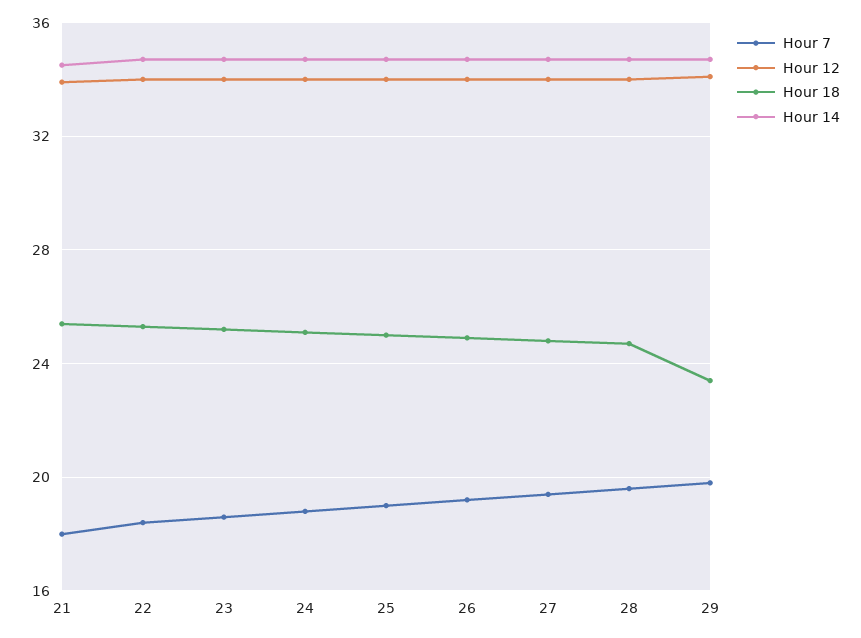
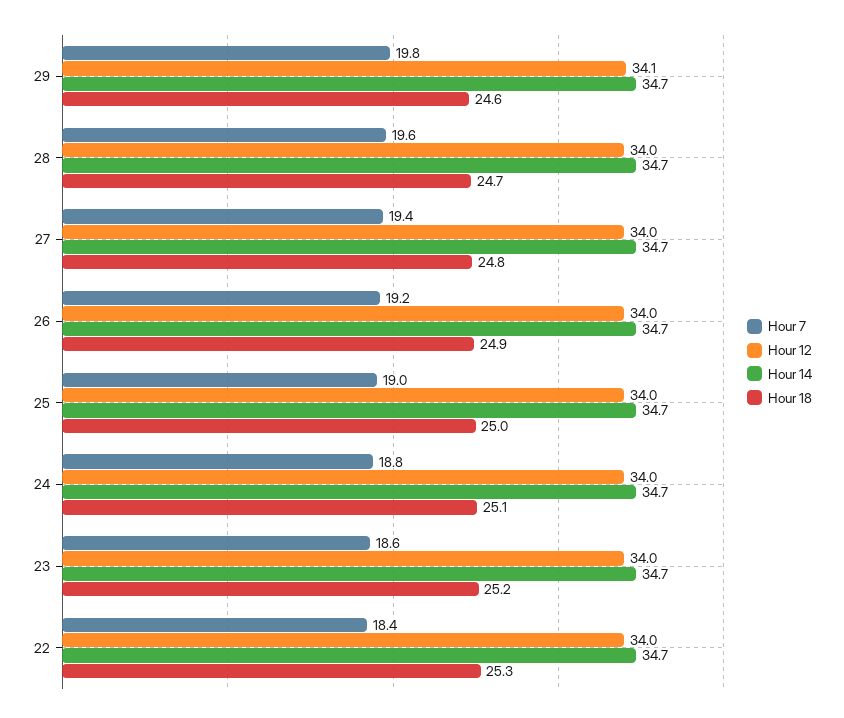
Hour 7, 21: 18 -> none
Hour 12, 21: 34 -> none
Hour 18, 21: 25.5 -> none
Hour 14, 21: 34.5 -> none
Hour 18, 29: 23.5 -> 24.6

